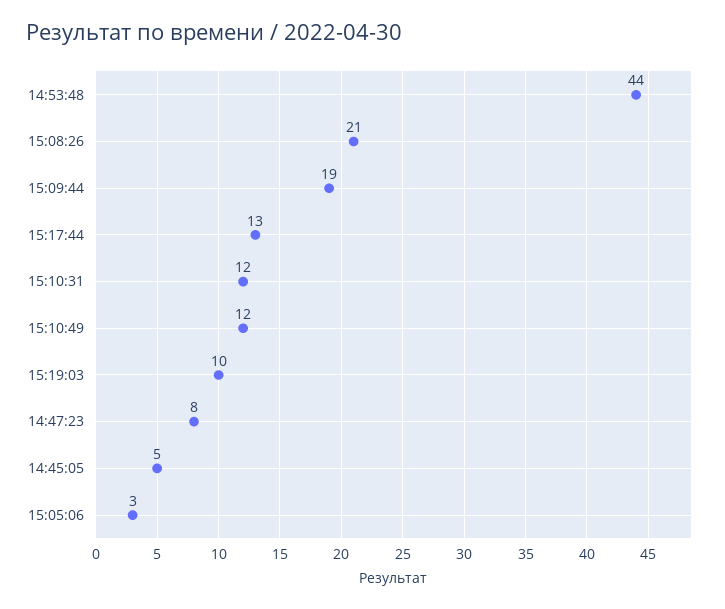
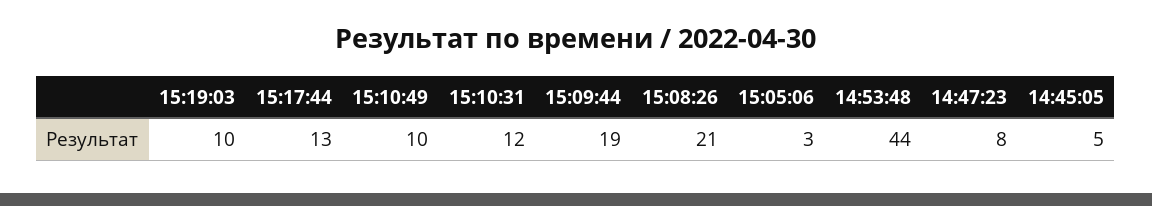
15:10:49: 12 -> 10

